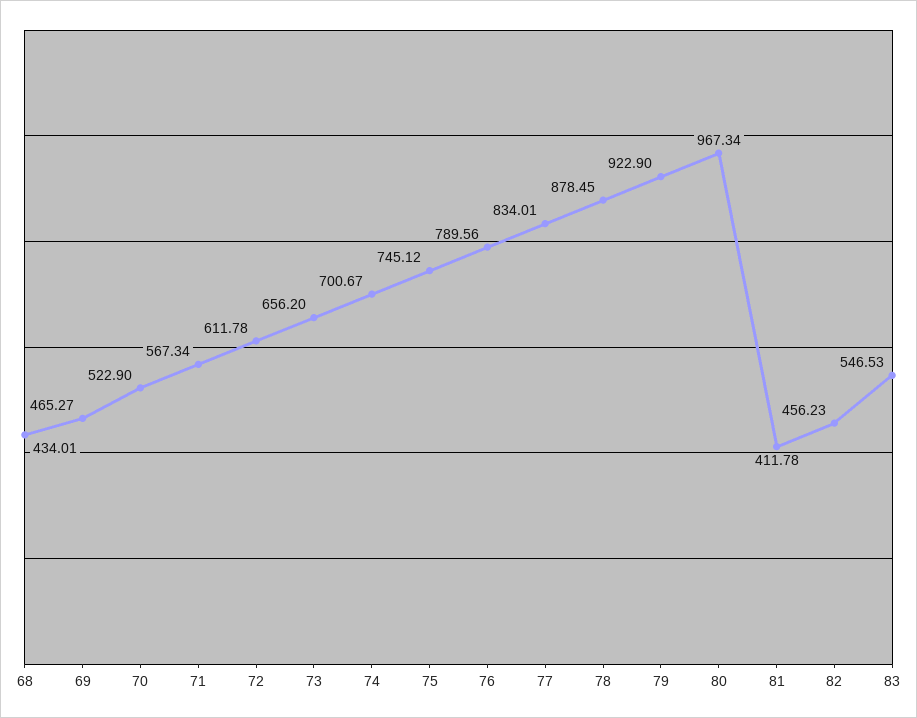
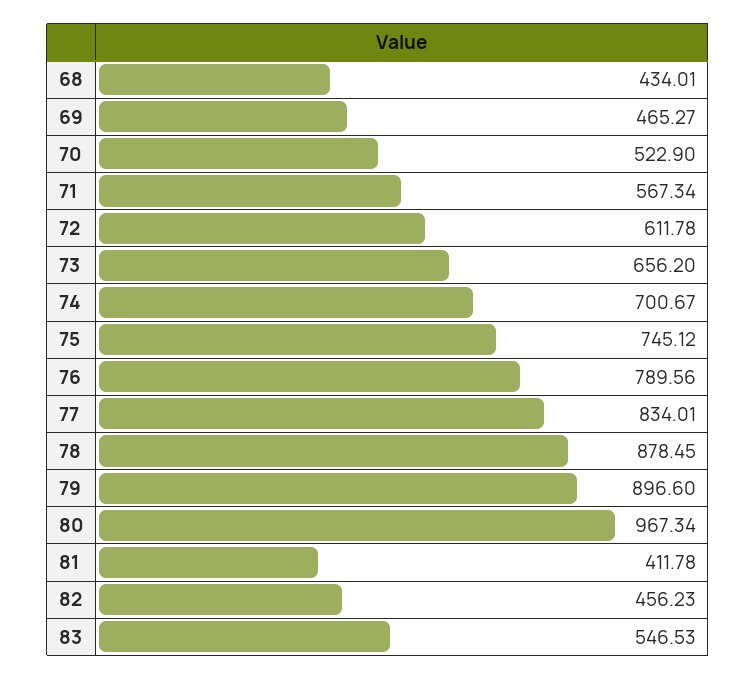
79: 922.9 -> 896.6

